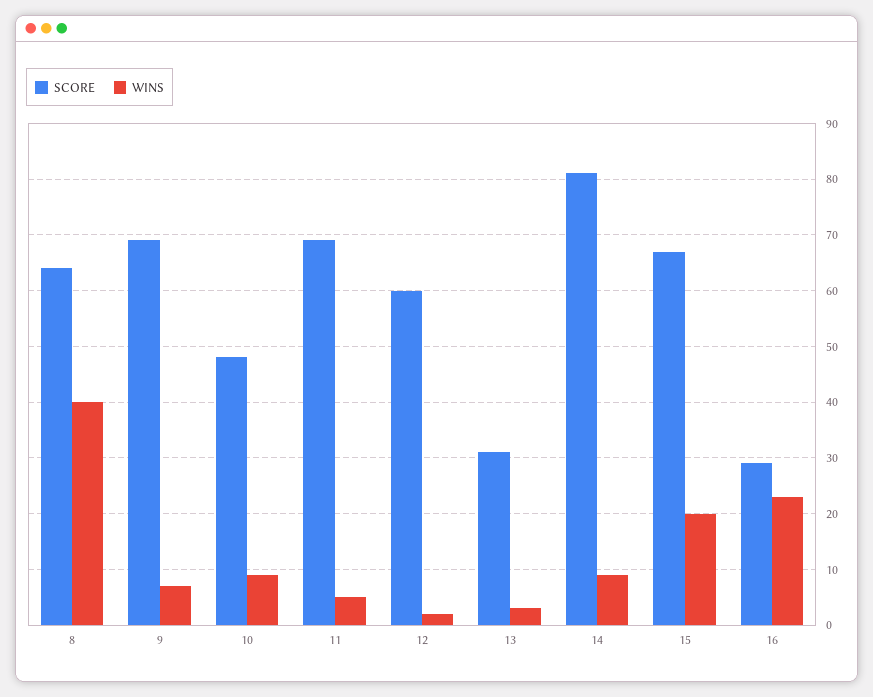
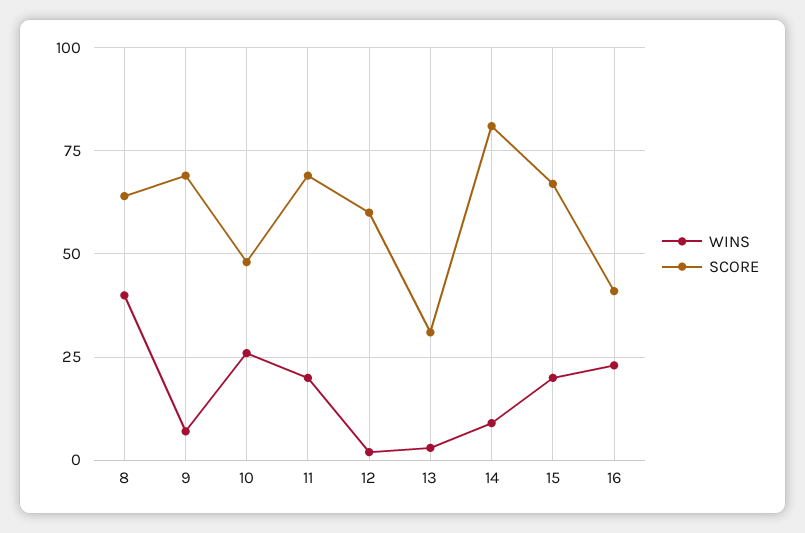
WINS, 10: 10 -> 25
WINS, 11: 5 -> 20
SCORE, 16: 30 -> 40

